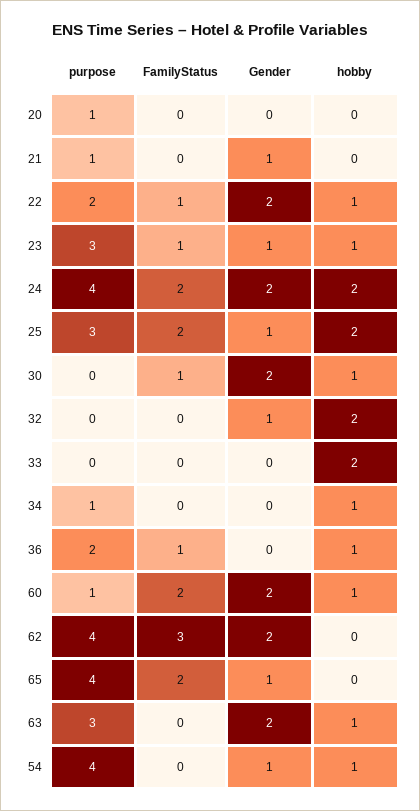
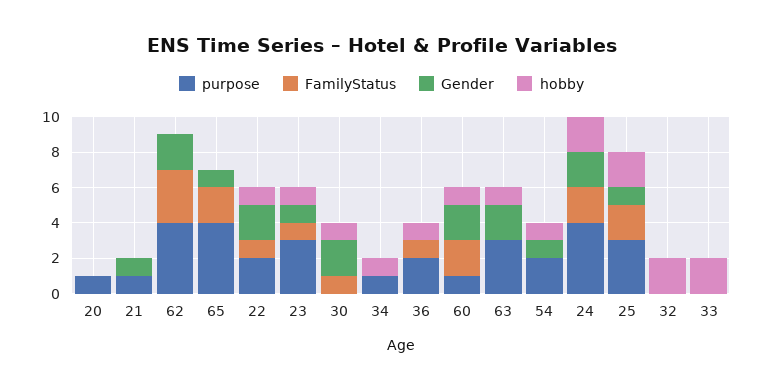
Gender, 32: 1 -> 0
purpose, 54: 4 -> 2

